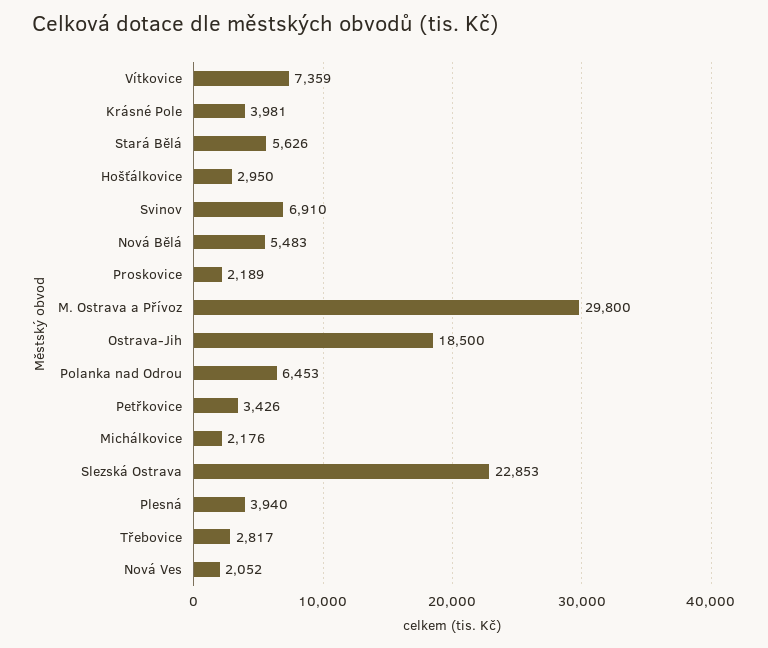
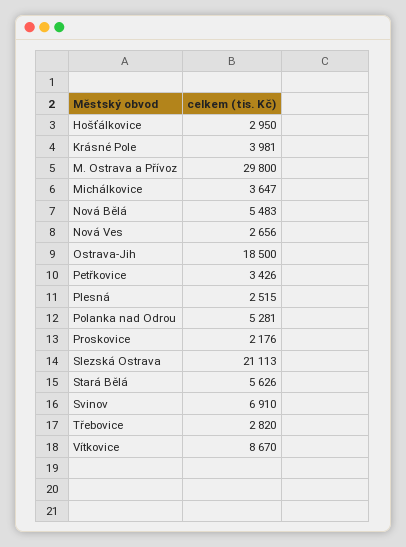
Vítkovice: 7359 -> 8670
Proskovice: 2189 -> 2176
Polanka nad Odrou: 6453 -> 5281
Michálkovice: 2176 -> 3647
Slezská Ostrava: 22853 -> 21113
Plesná: 3940 -> 2515
Třebovice: 2817 -> 2820
Nová Ves: 2052 -> 2656

